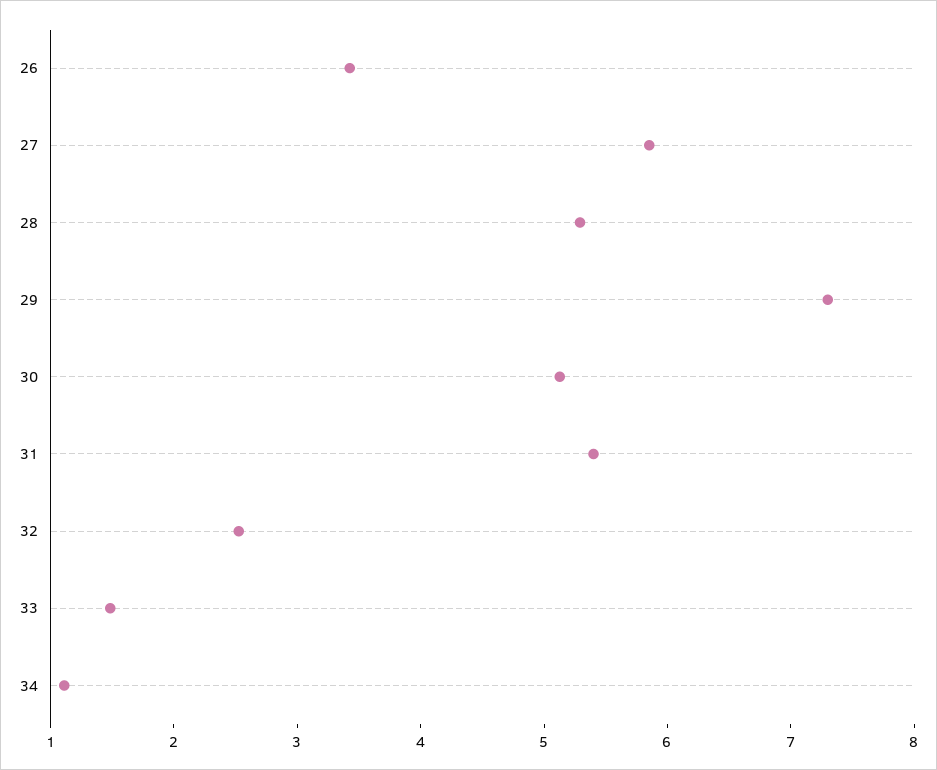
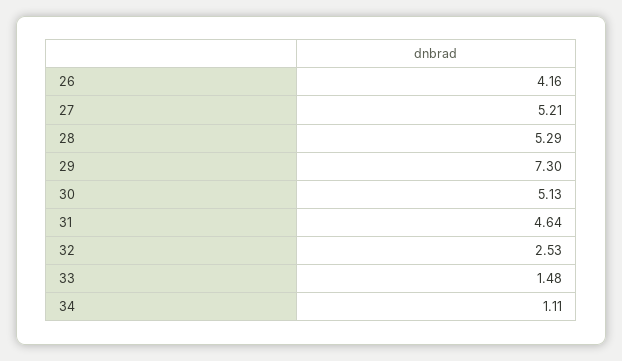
26: 3.4 -> 4.16
27: 5.8 -> 5.21
31: 5.4 -> 4.64

